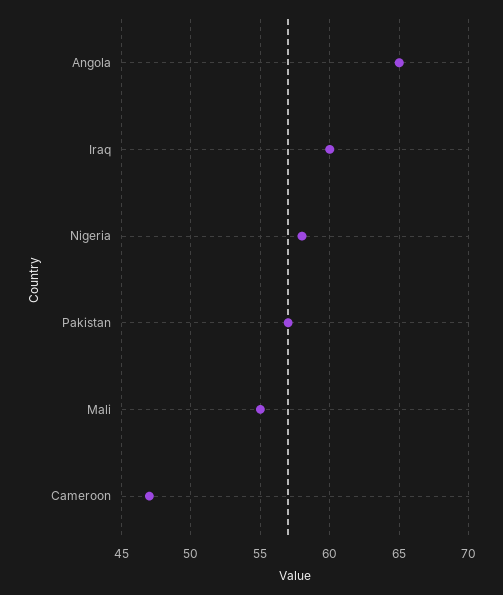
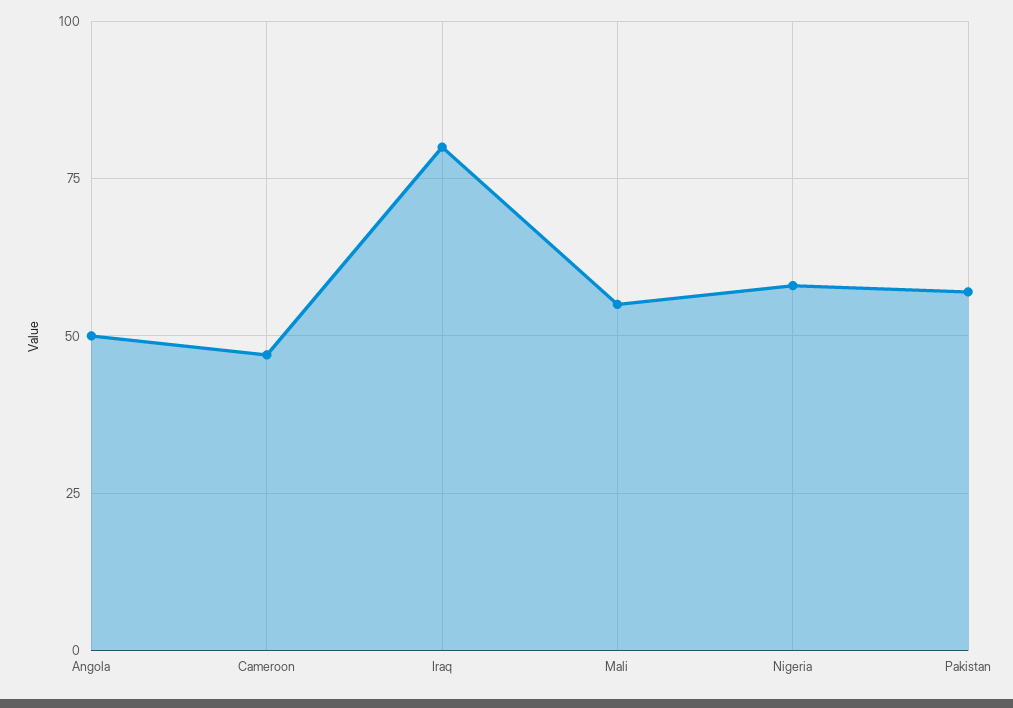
Angola: 65 -> 50
Iraq: 60 -> 80

